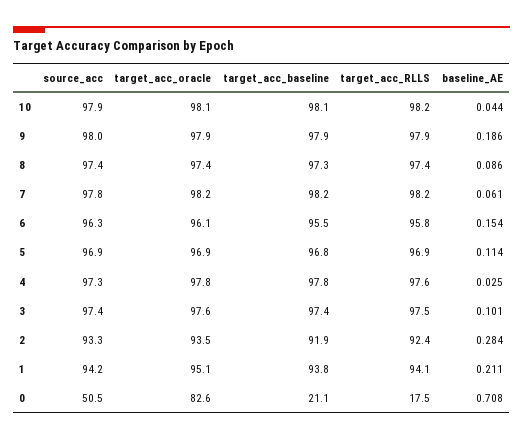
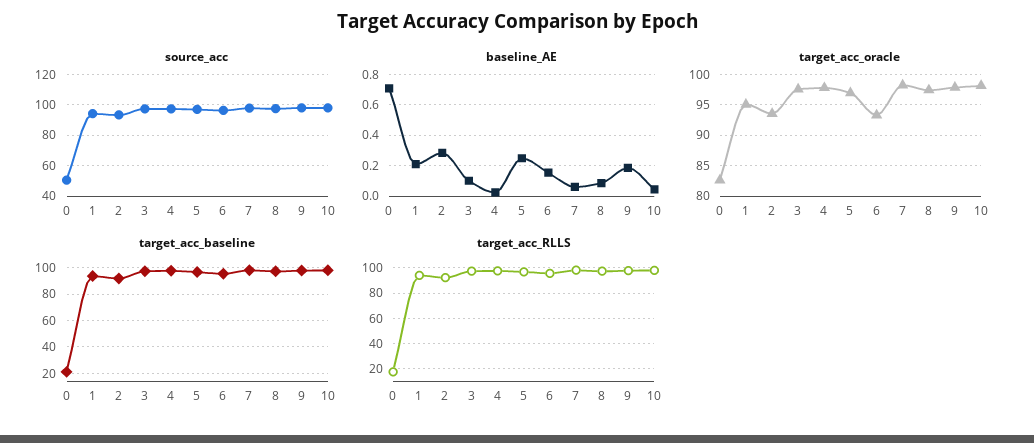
target_acc_oracle, 6: 96.1 -> 93
baseline_AE, 5: 0.114 -> 0.25

